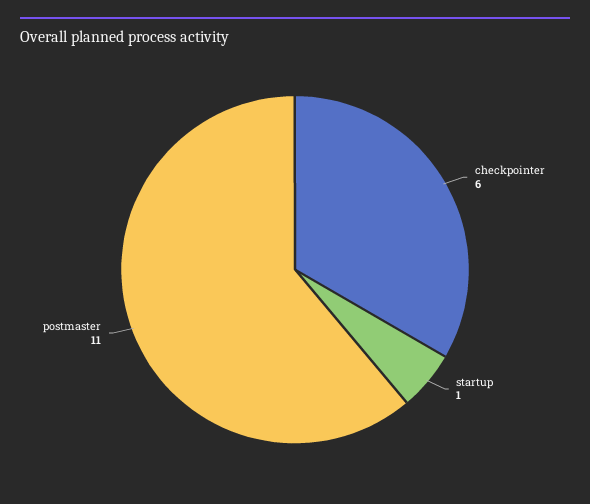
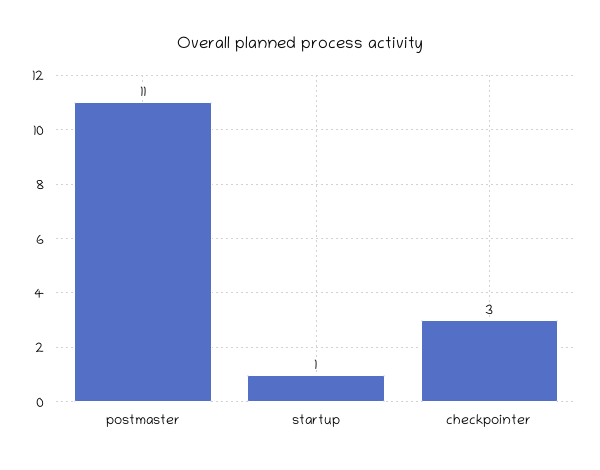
checkpointer: 6 -> 3

